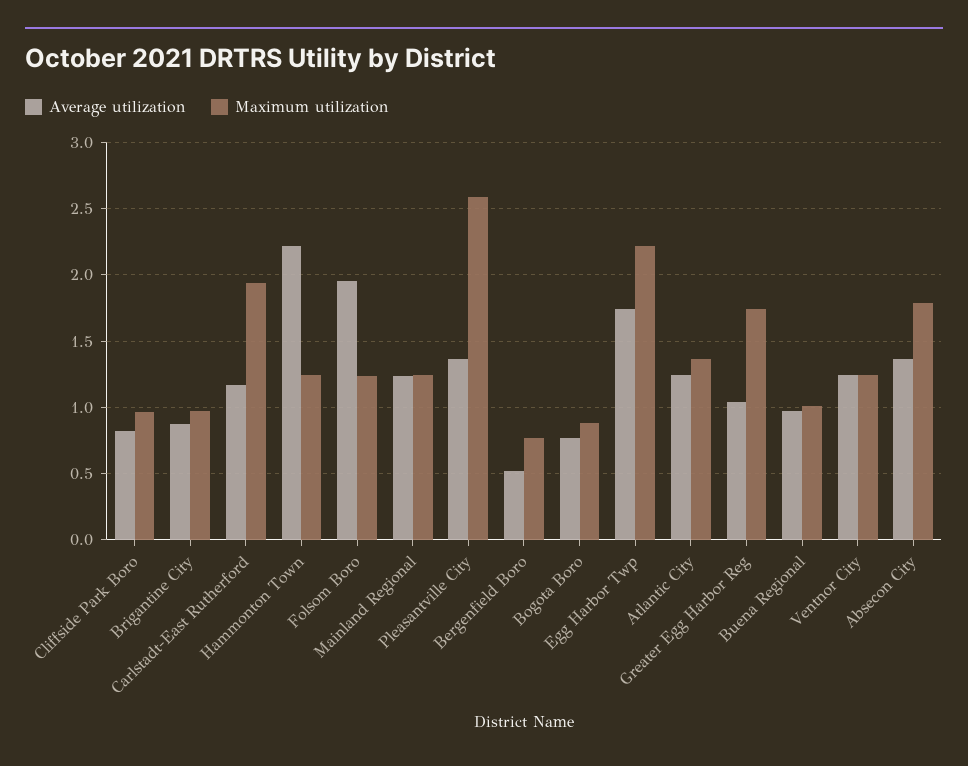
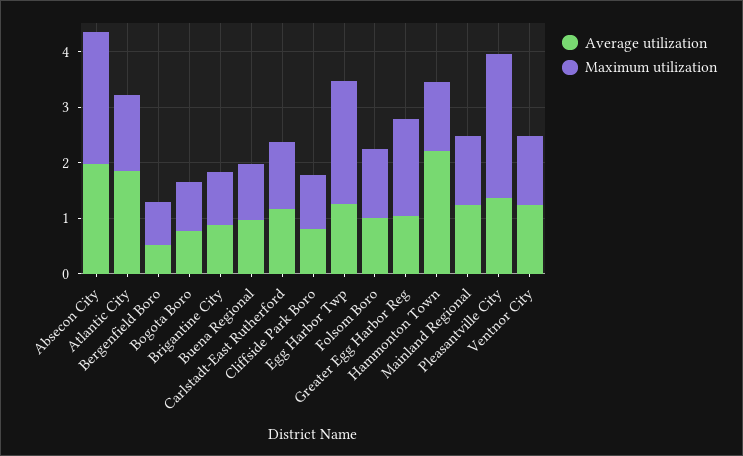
Maximum utilization, Carlstadt-East Rutherford: 1.95 -> 1.2
Average utilization, Folsom Boro: 1.95 -> 1
Average utilization, Egg Harbor Twp: 1.75 -> 1.2
Average utilization, Atlantic City: 1.25 -> 1.8
Average utilization, Absecon City: 1.35 -> 2
Maximum utilization, Absecon City: 1.8 -> 2.4

